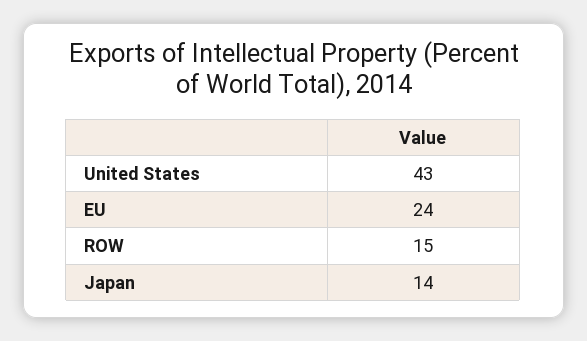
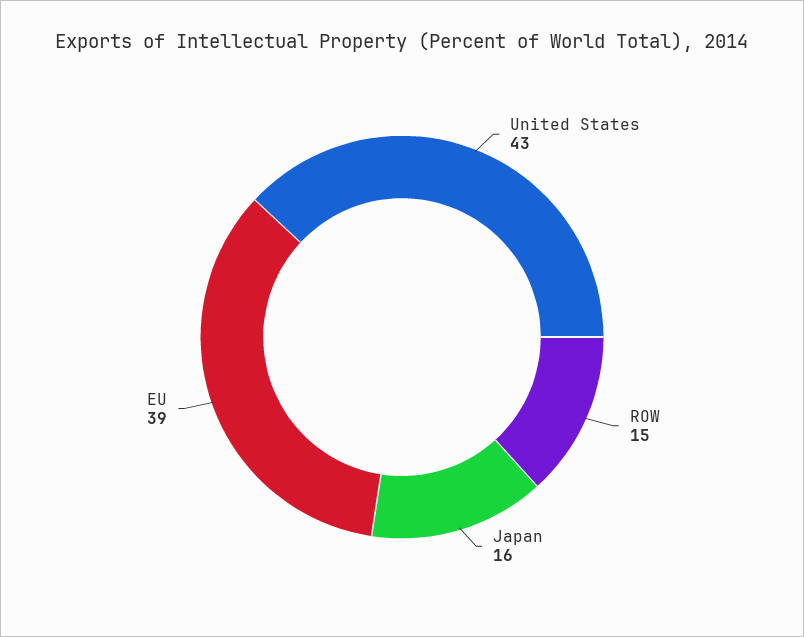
EU: 24 -> 39
Japan: 14 -> 16

